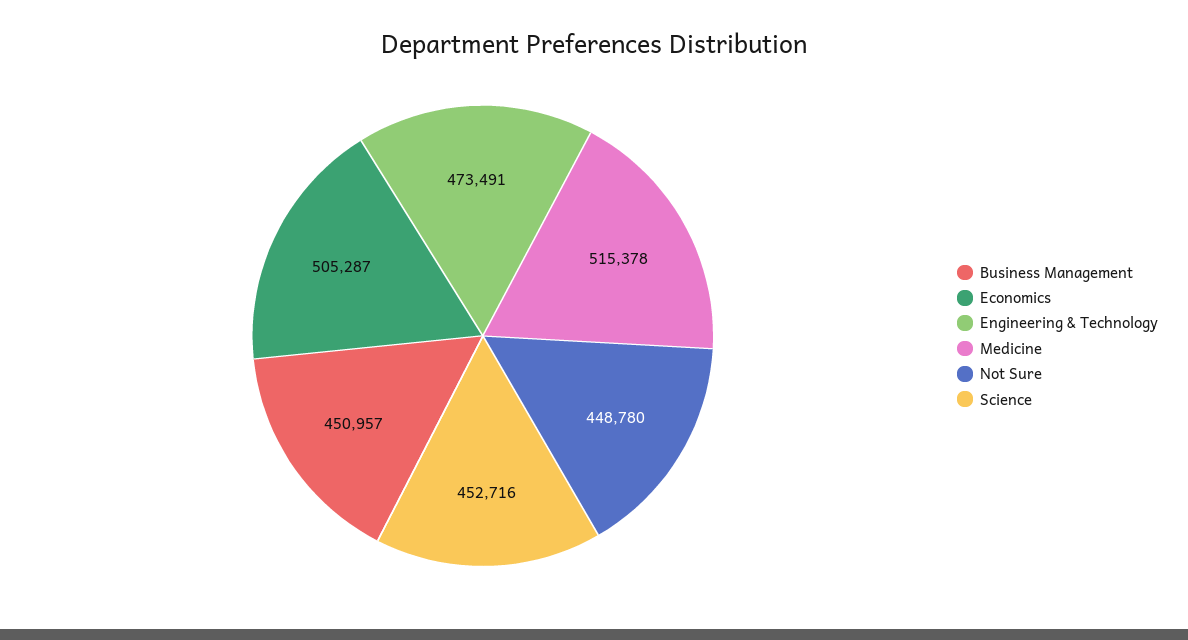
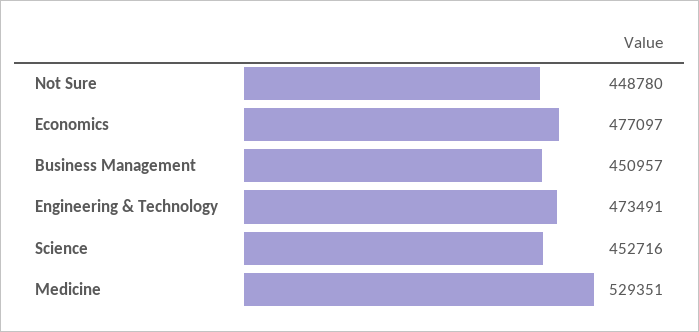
Economics: 505287 -> 477097
Medicine: 515378 -> 529351

